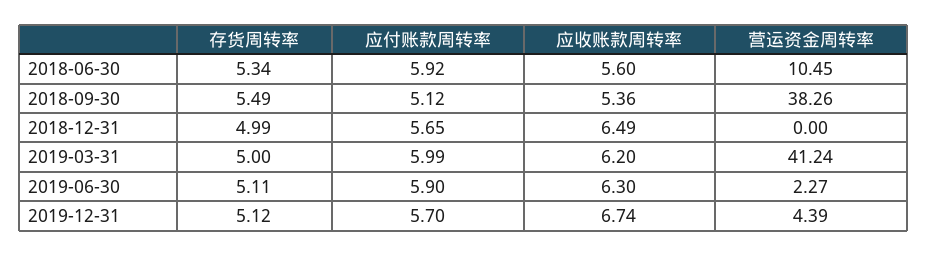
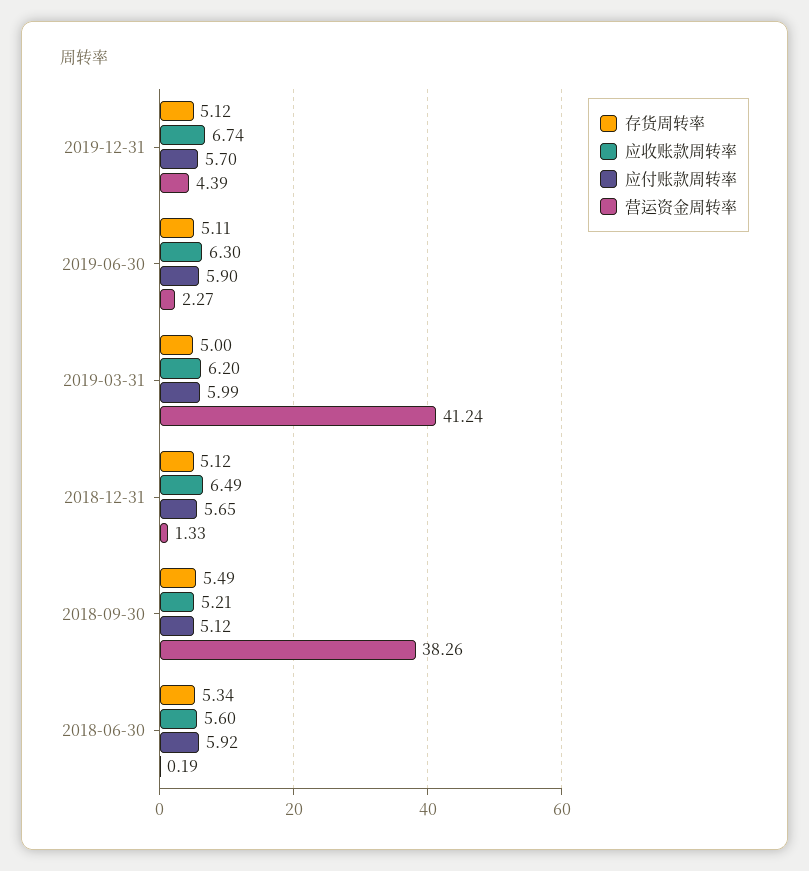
营运资金周转率, 2018-06-30: 10.45 -> 0.19
应收账款周转率, 2018-09-30: 5.36 -> 5.21
存货周转率, 2018-12-31: 4.99 -> 5.12
营运资金周转率, 2018-12-31: 0 -> 1.33

